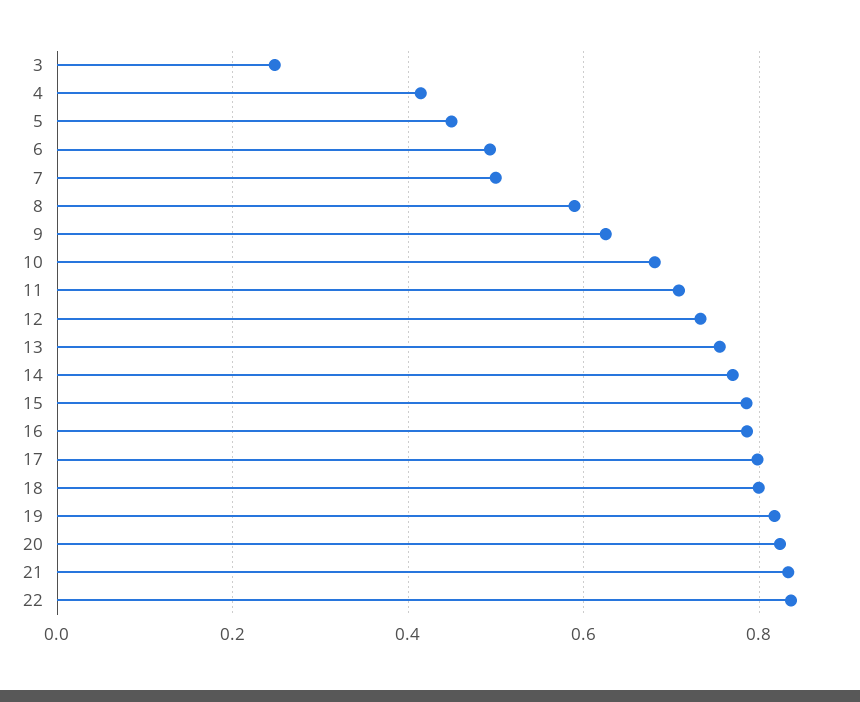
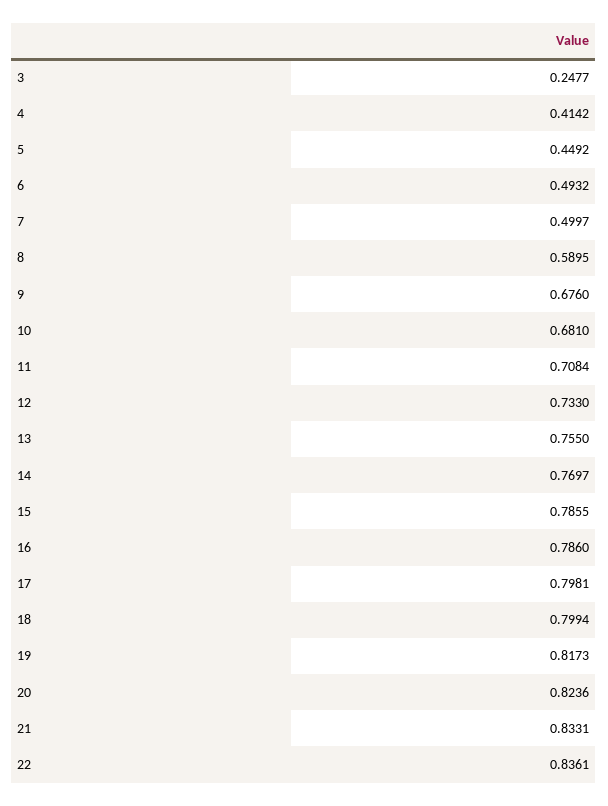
9: 0.62 -> 0.676

